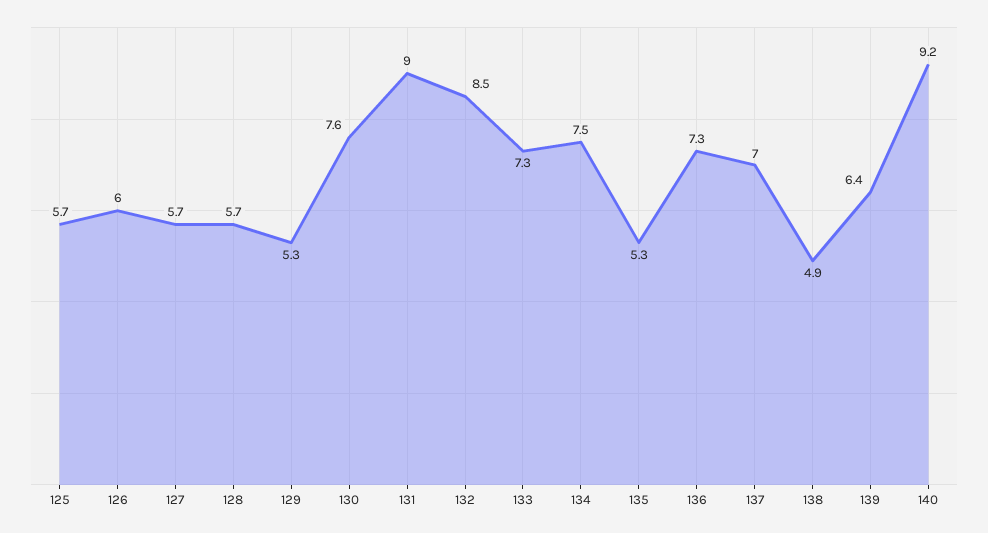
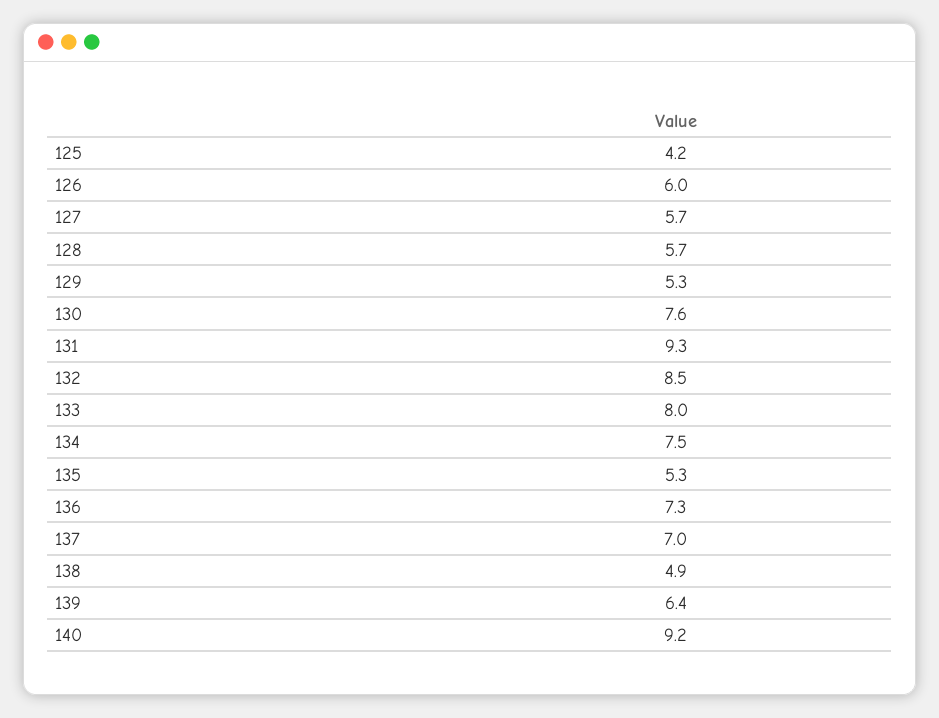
125: 5.7 -> 4.2
131: 9 -> 9.3
133: 7.3 -> 8

